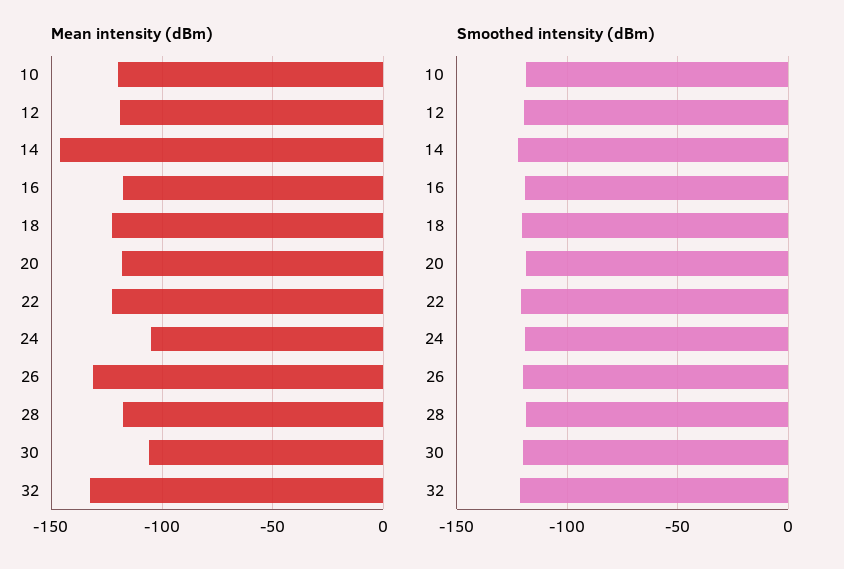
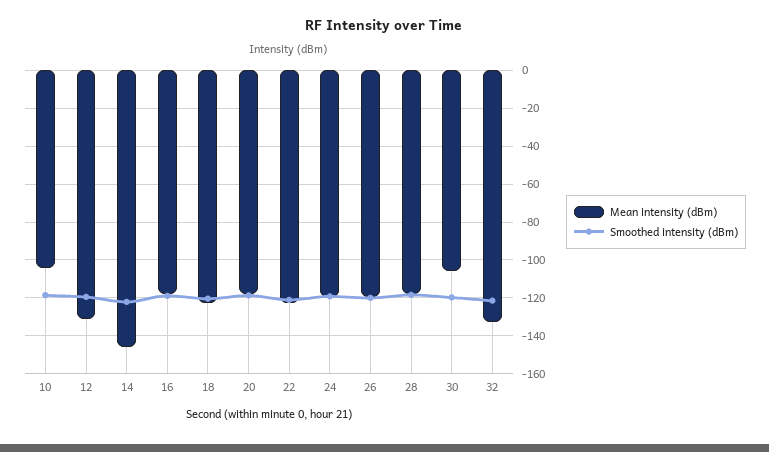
Mean intensity (dBm), 10: -120 -> -105
Mean intensity (dBm), 12: -120 -> -130
Mean intensity (dBm), 24: -105 -> -120
Mean intensity (dBm), 26: -130 -> -120

